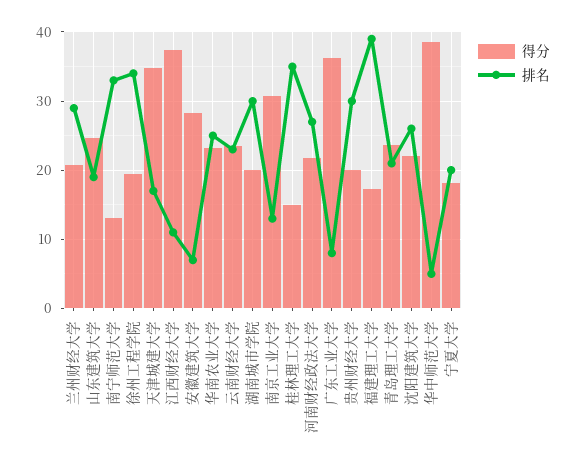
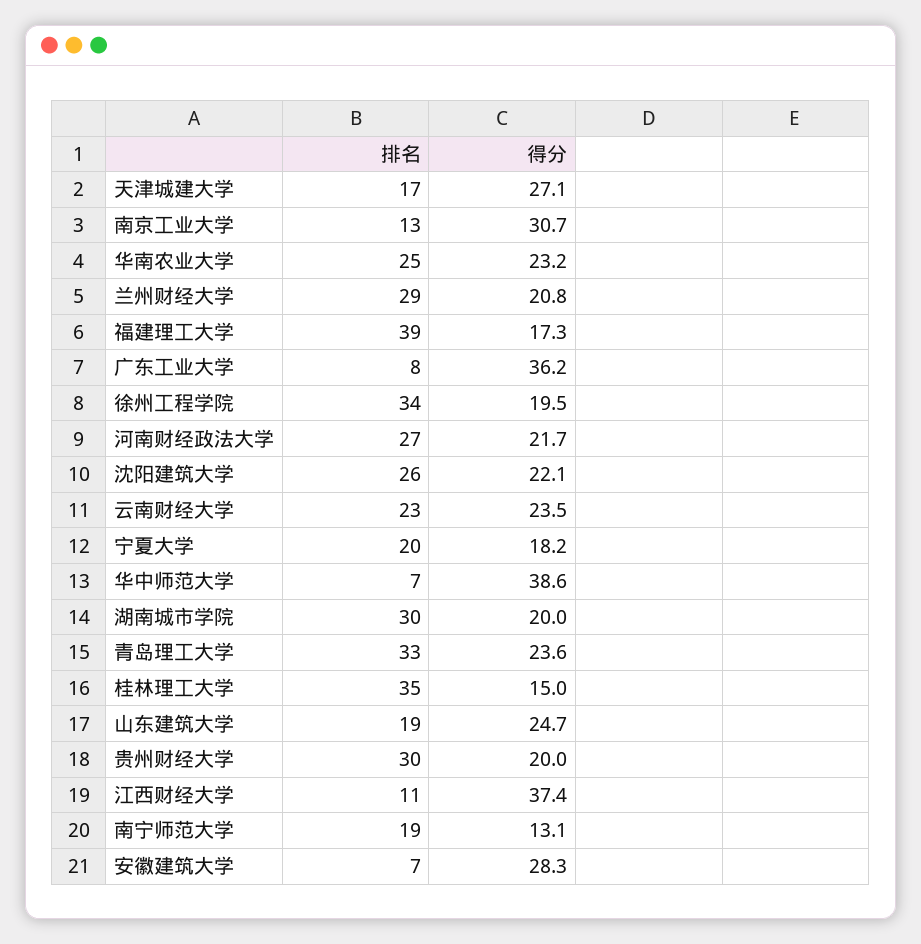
排名, 南宁师范大学: 33 -> 19
得分, 天津城建大学: 35 -> 27.1
排名, 青岛理工大学: 21 -> 33
排名, 华中师范大学: 5 -> 7

